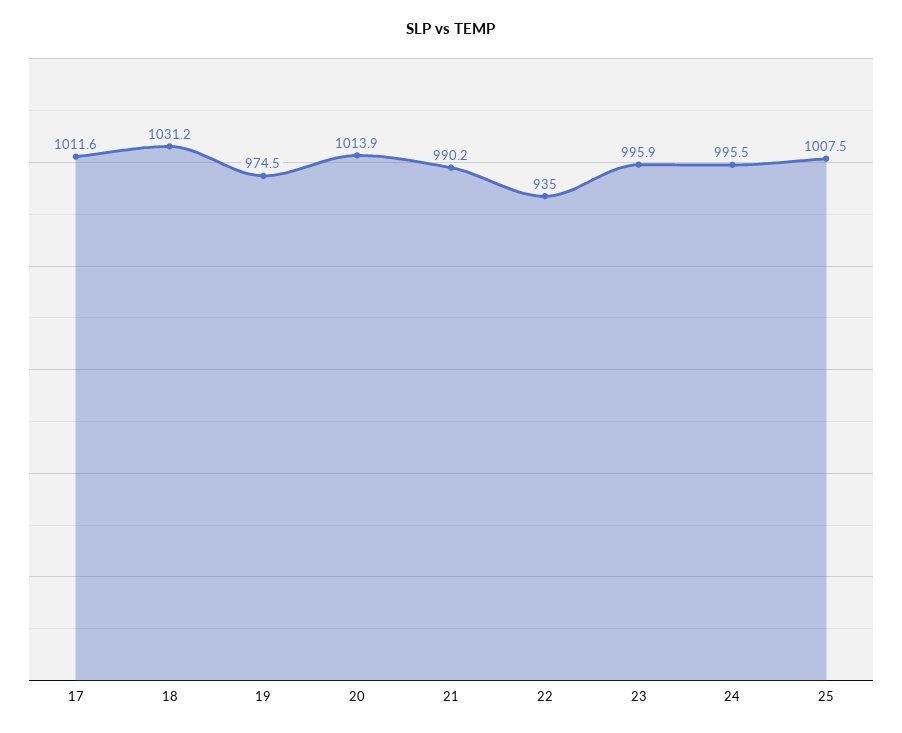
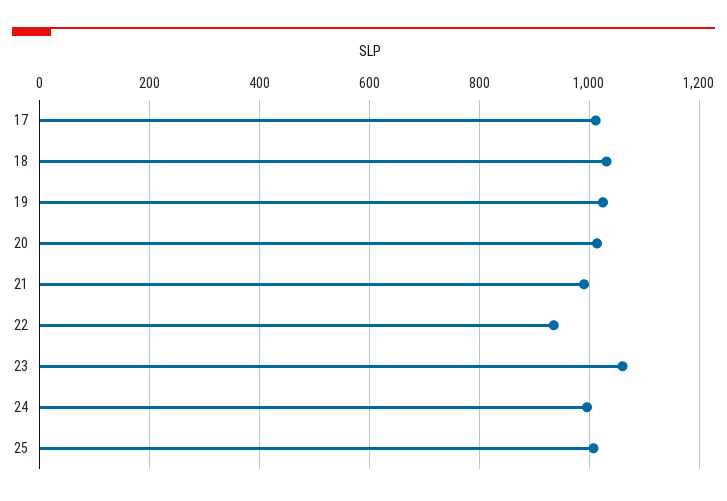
19: 974.5 -> 1020
23: 995.9 -> 1060

